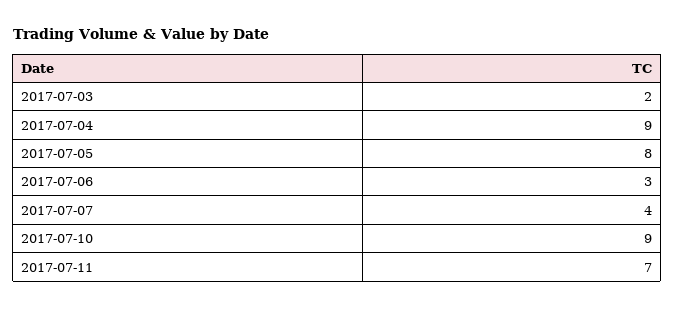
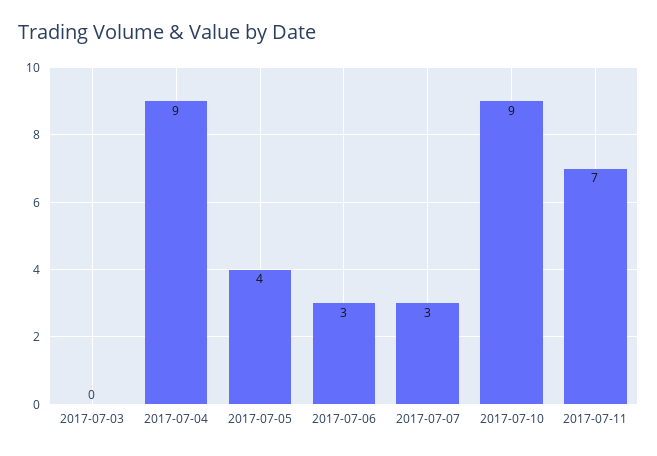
2017-07-03: 2 -> 0
2017-07-05: 8 -> 4
2017-07-07: 4 -> 3

